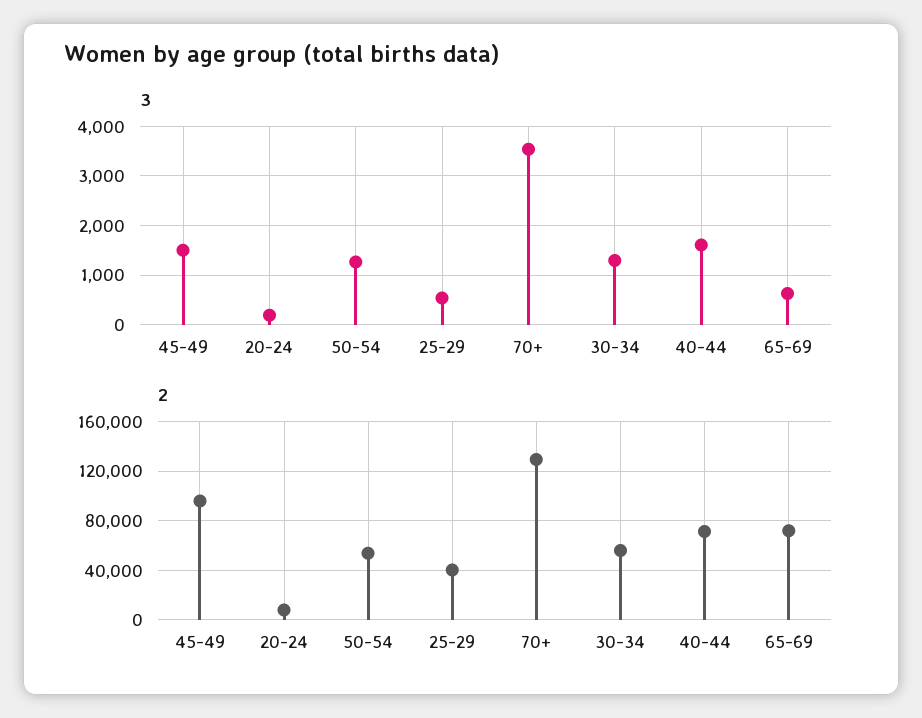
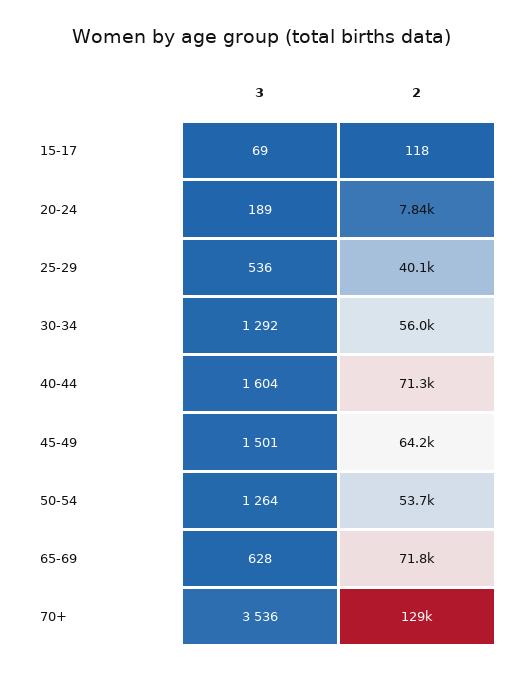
2, 45-49: 95000 -> 64200
3, 15-17: none -> 69
2, 15-17: none -> 118

